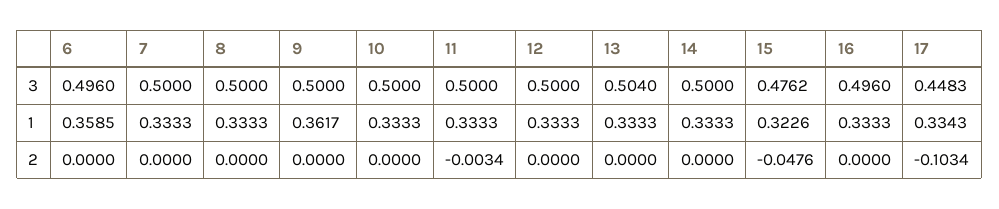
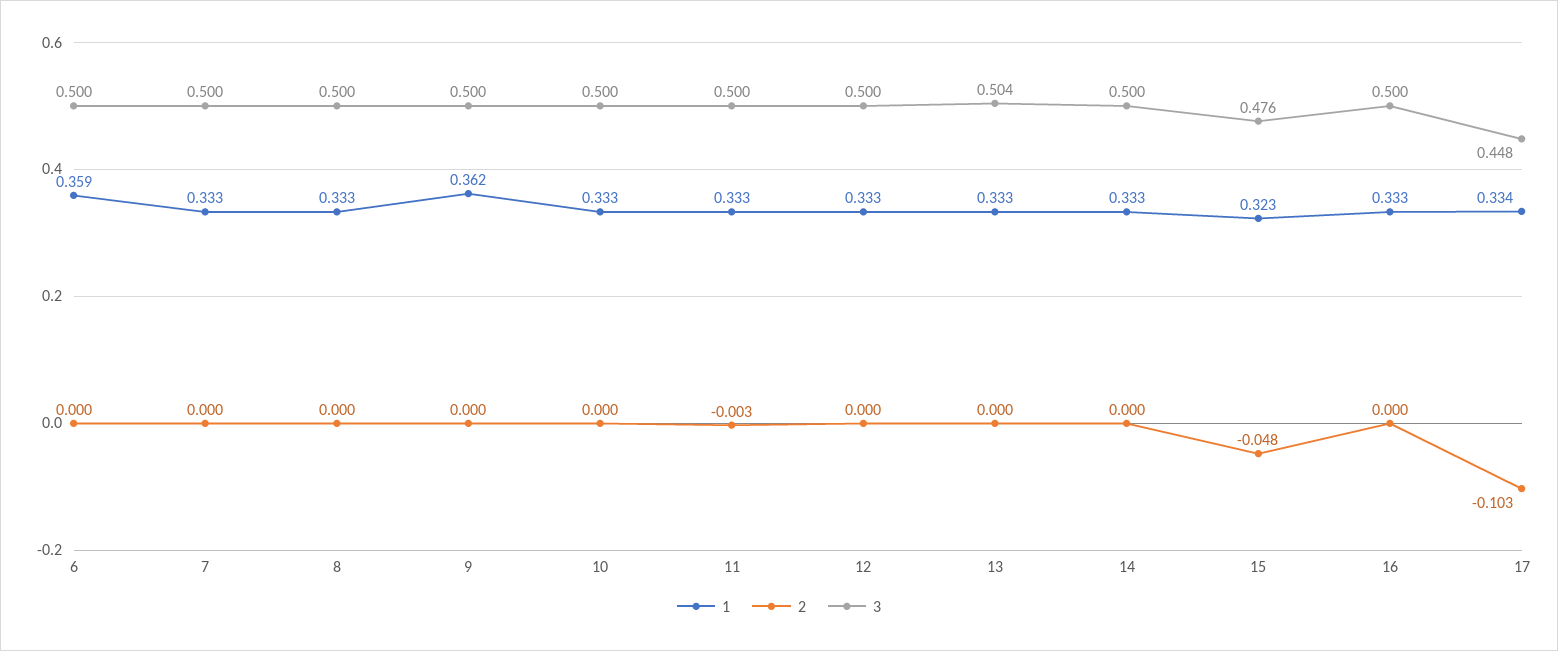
3, 6: 0.496 -> 0.5
3, 16: 0.496 -> 0.5

